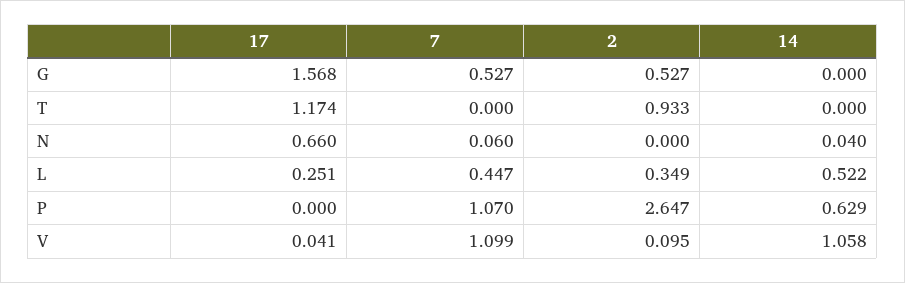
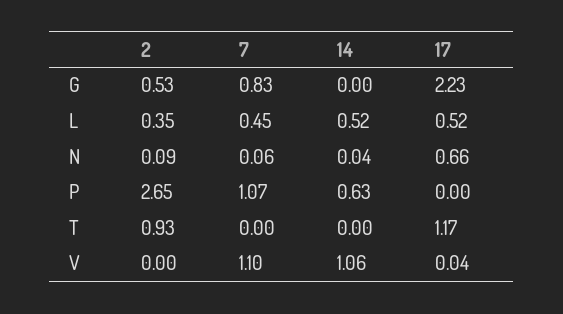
17, G: 1.568 -> 2.23
7, G: 0.527 -> 0.83
2, N: 0 -> 0.09
17, L: 0.251 -> 0.52
2, V: 0.095 -> 0

